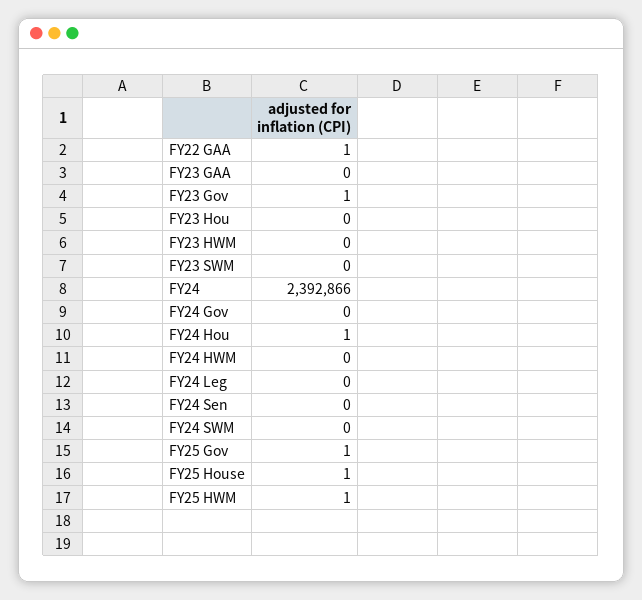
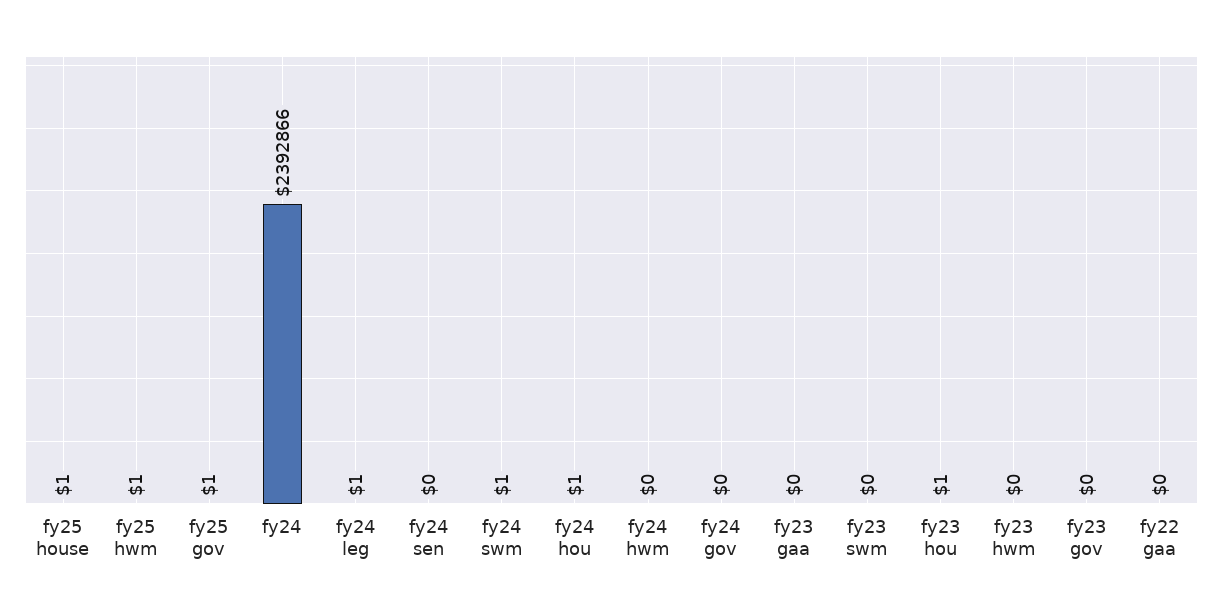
FY22 GAA: 1 -> 0
FY23 Gov: 1 -> 0
FY23 Hou: 0 -> 1
FY24 Leg: 0 -> 1
FY24 SWM: 0 -> 1

